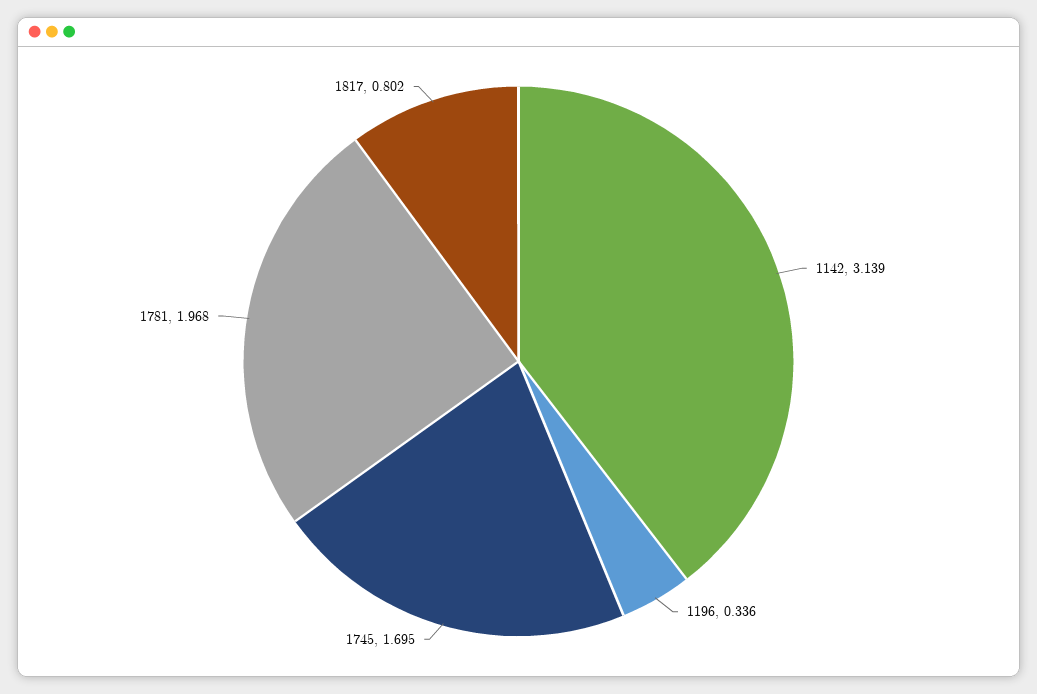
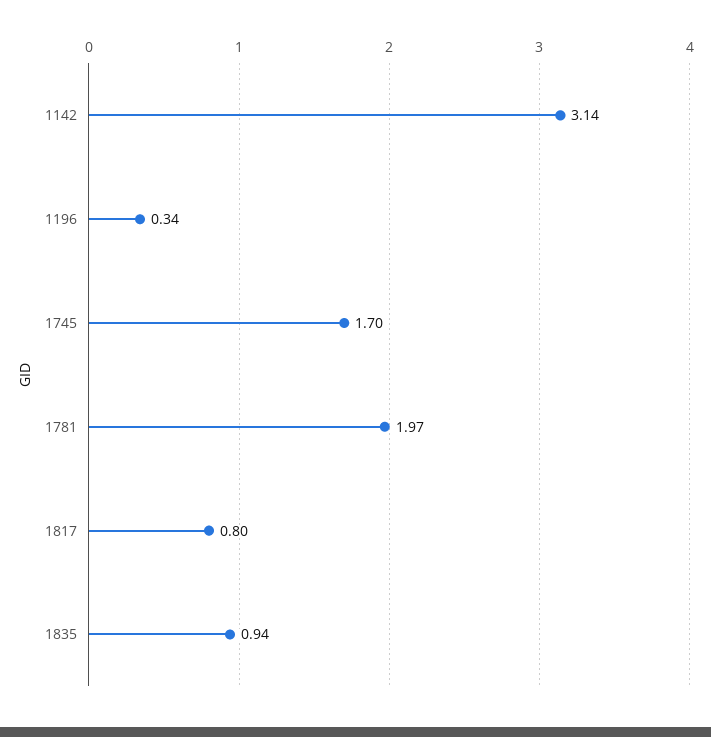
1835: none -> 0.94

